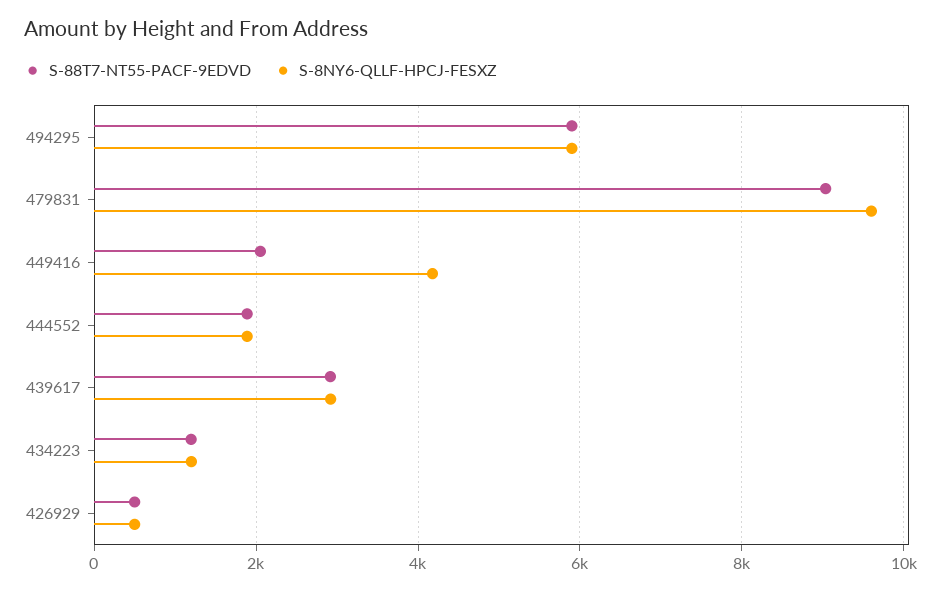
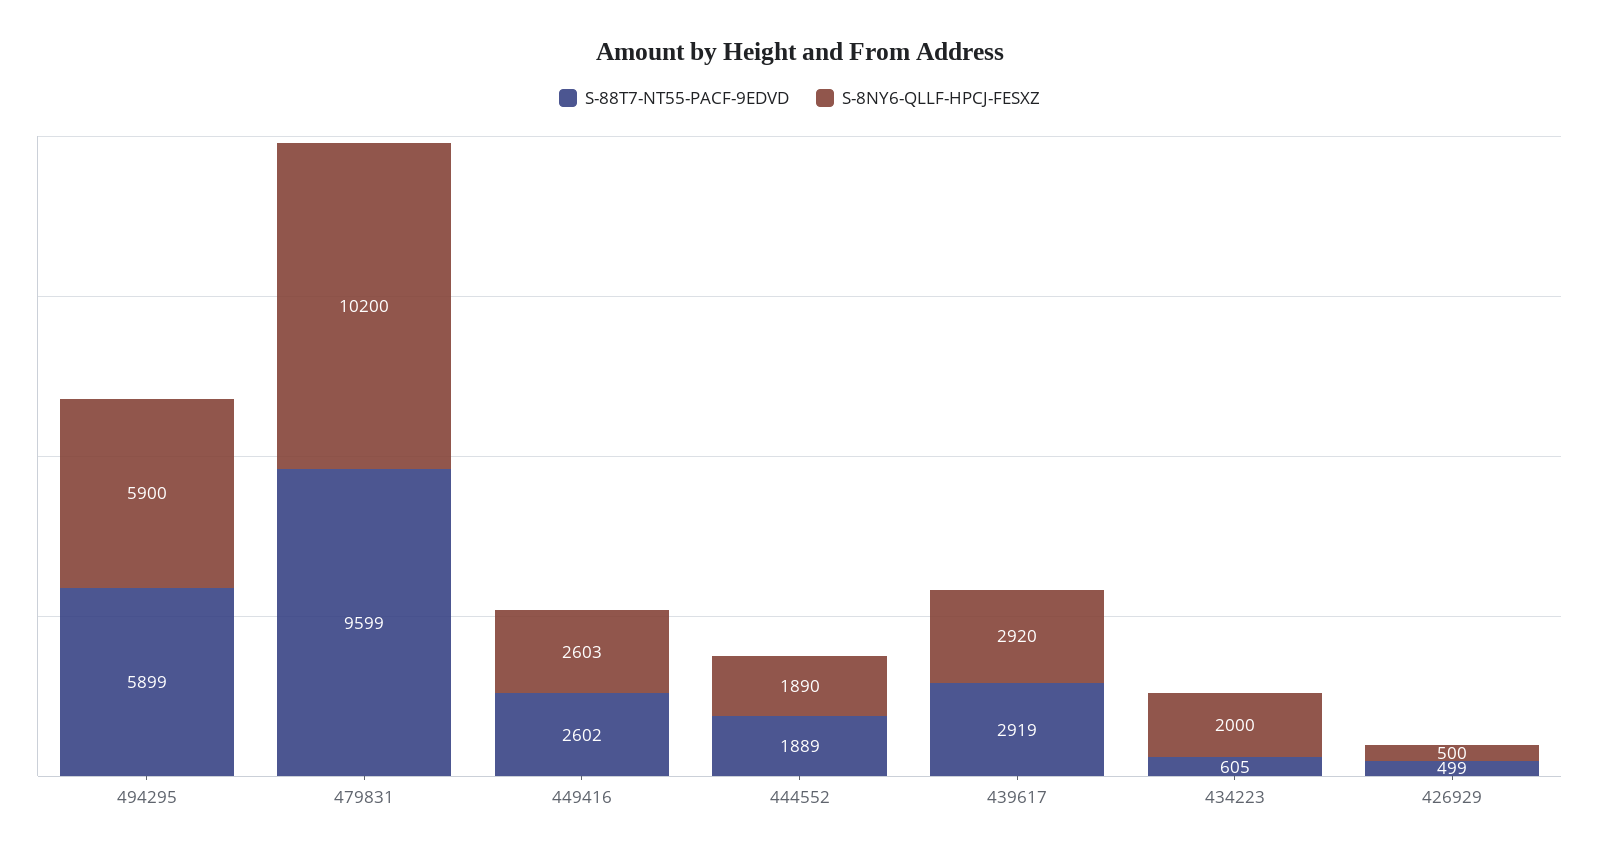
S-88T7-NT55-PACF-9EDVD, 479831: 9000 -> 9599
S-8NY6-QLLF-HPCJ-FESXZ, 479831: 9600 -> 10200
S-88T7-NT55-PACF-9EDVD, 449416: 2000 -> 2602
S-8NY6-QLLF-HPCJ-FESXZ, 449416: 4200 -> 2603
S-88T7-NT55-PACF-9EDVD, 434223: 1200 -> 605
S-8NY6-QLLF-HPCJ-FESXZ, 434223: 1200 -> 2000

